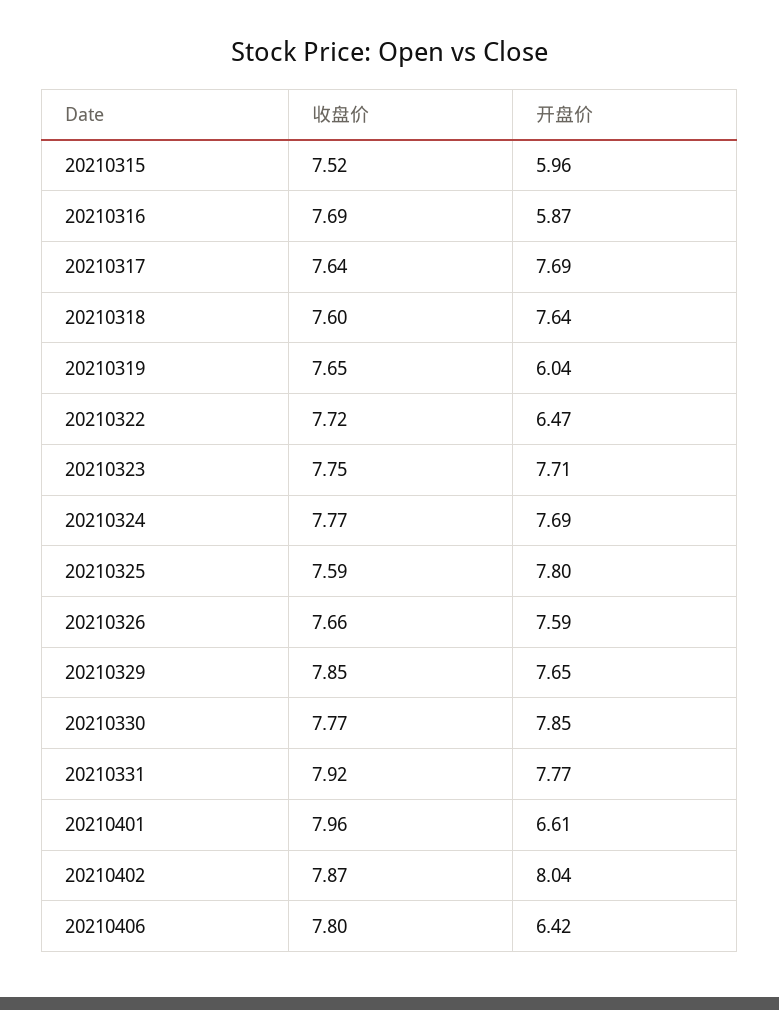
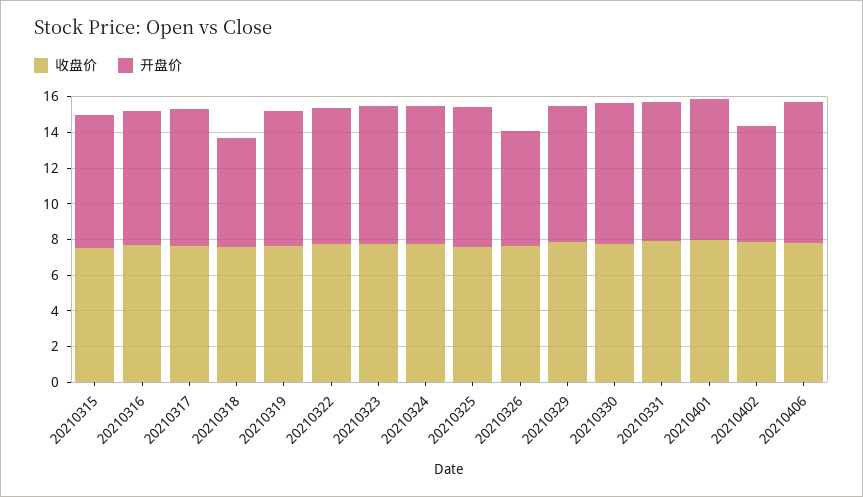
开盘价, 20210315: 5.96 -> 7.5
开盘价, 20210316: 5.87 -> 7.5
开盘价, 20210318: 7.64 -> 6
开盘价, 20210319: 6.04 -> 7.5
开盘价, 20210322: 6.47 -> 7.5
开盘价, 20210326: 7.59 -> 6.5
开盘价, 20210401: 6.61 -> 8
开盘价, 20210402: 8.04 -> 6.5
开盘价, 20210406: 6.42 -> 8

